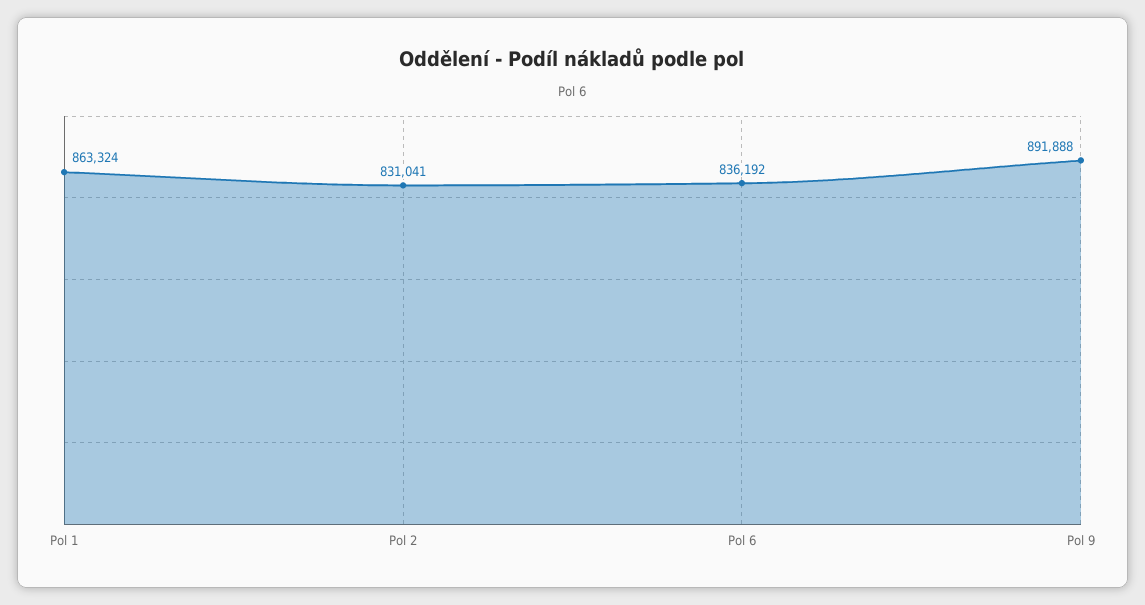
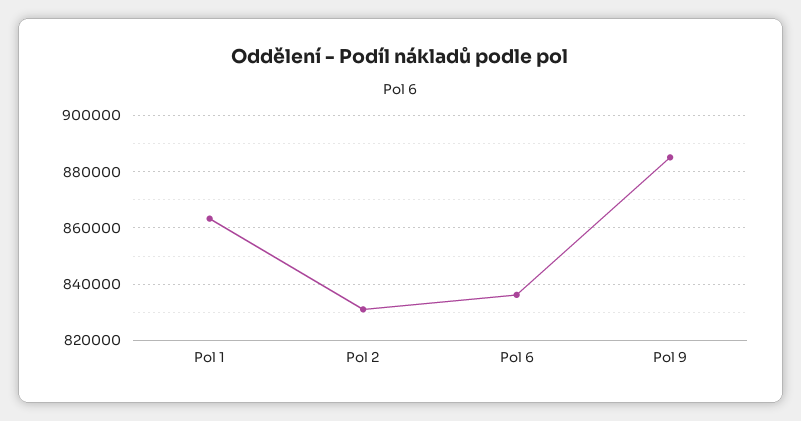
Pol 9: 891888 -> 885000

